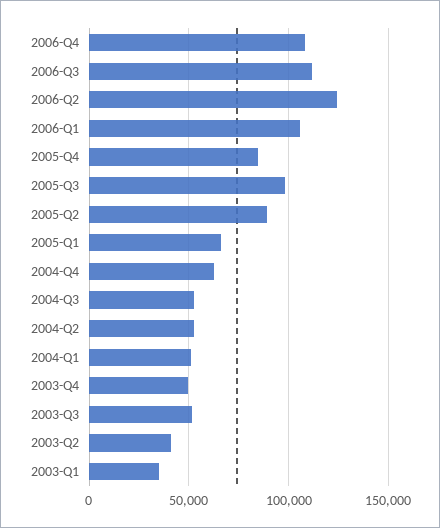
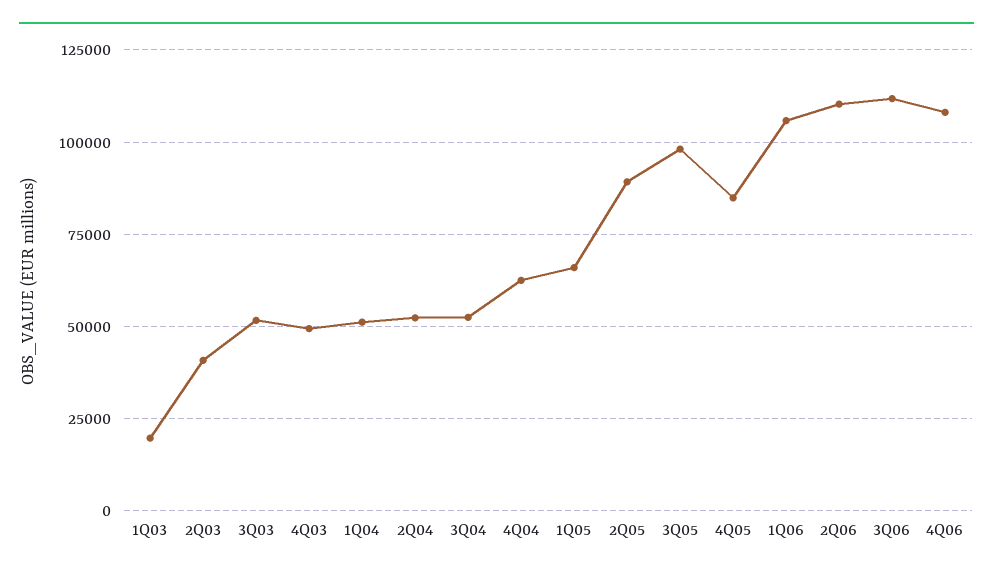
2006-Q2: 125000 -> 110000
2003-Q1: 35000 -> 20000

